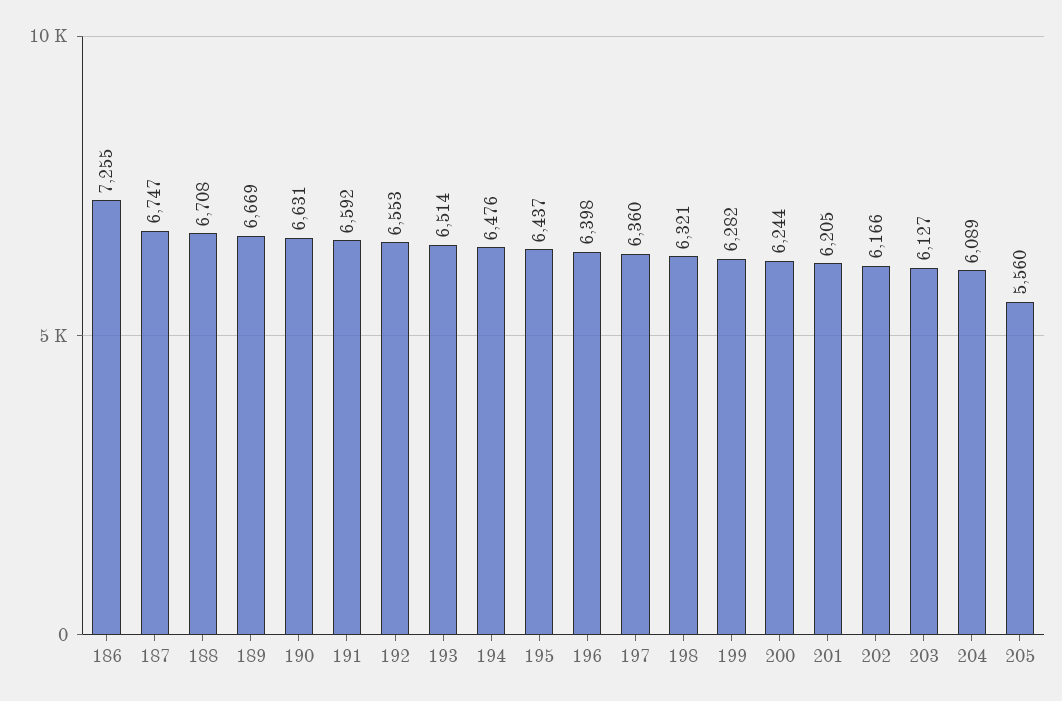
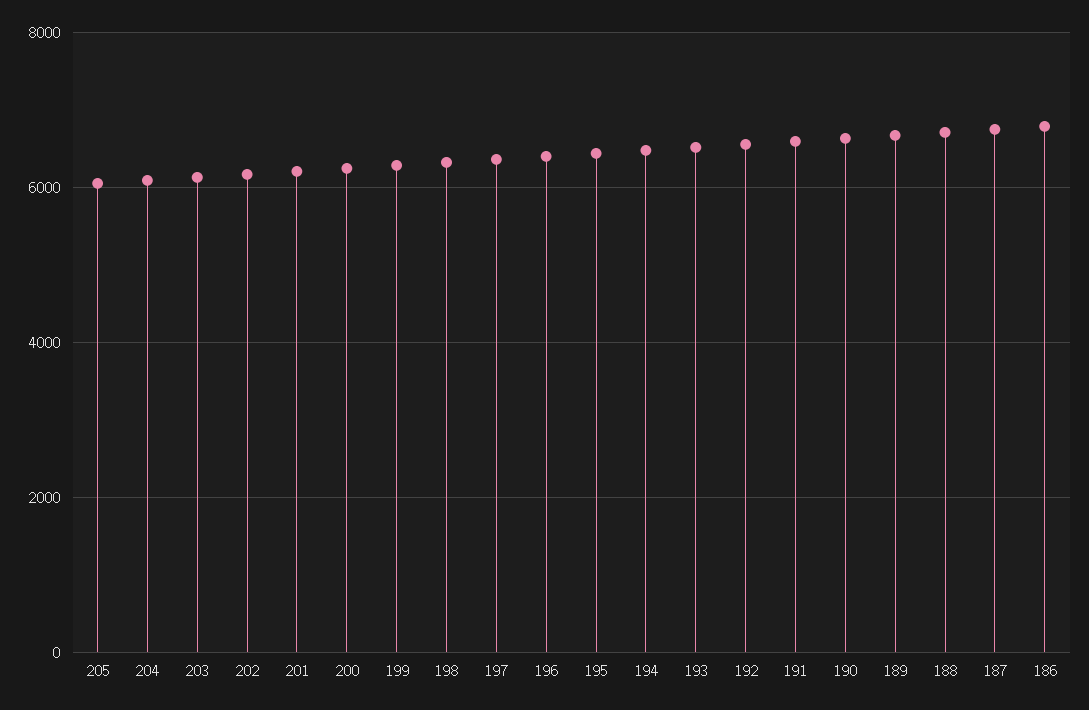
186: 7255 -> 6800
205: 5560 -> 6000

